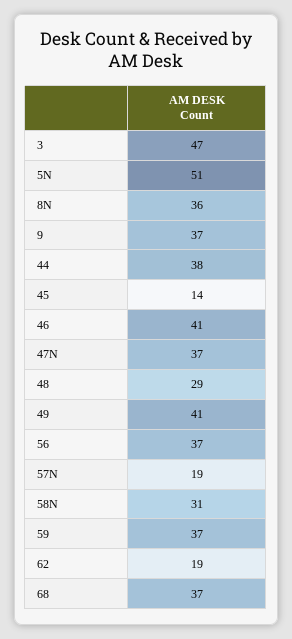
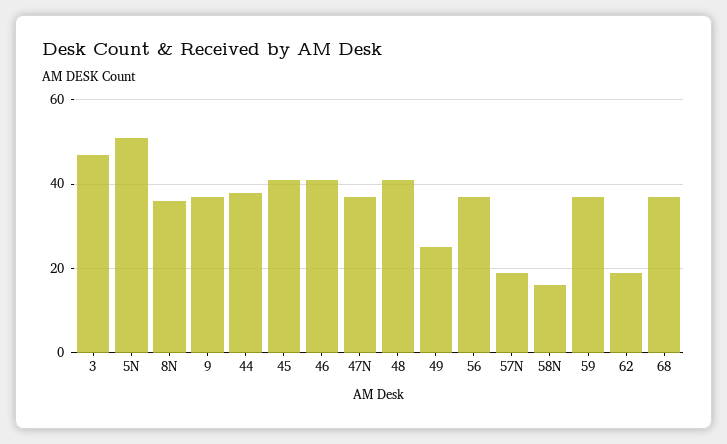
45: 14 -> 40
48: 29 -> 40
49: 41 -> 25
58N: 31 -> 15

